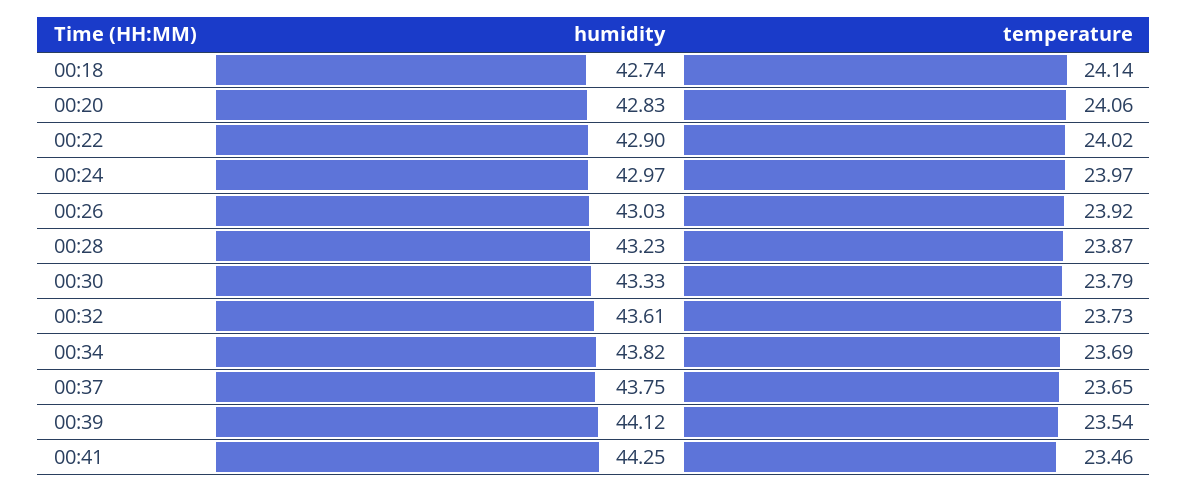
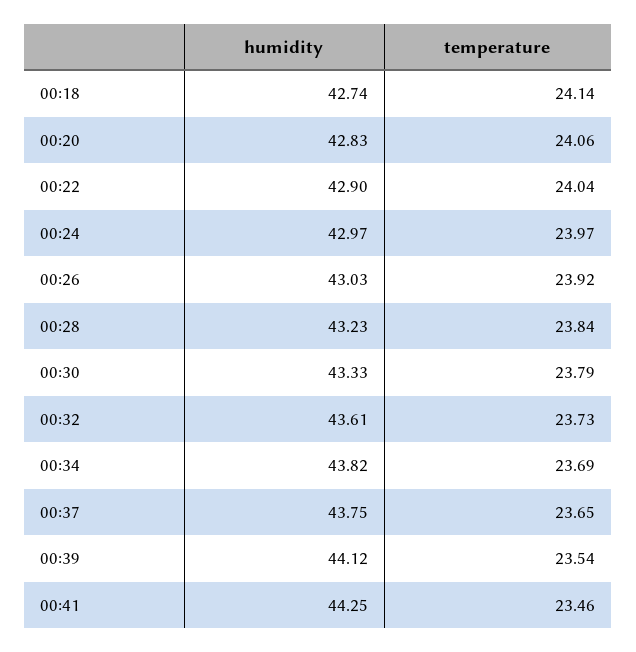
temperature, 00:22: 24.02 -> 24.04
temperature, 00:28: 23.87 -> 23.84

